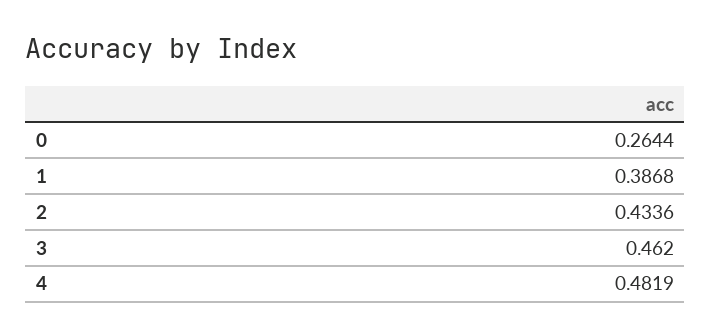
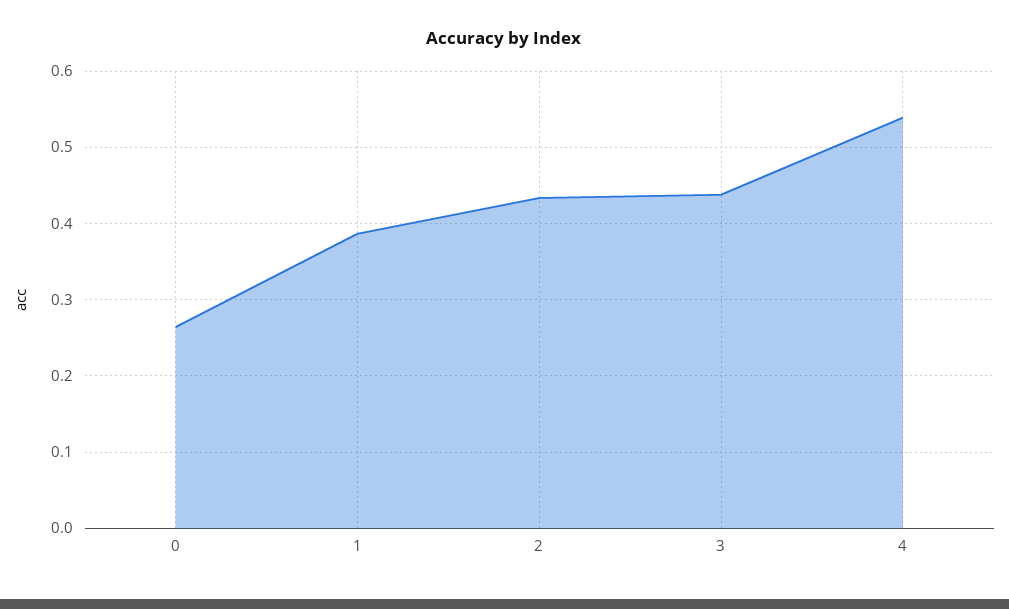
3: 0.462 -> 0.44
4: 0.4819 -> 0.54

